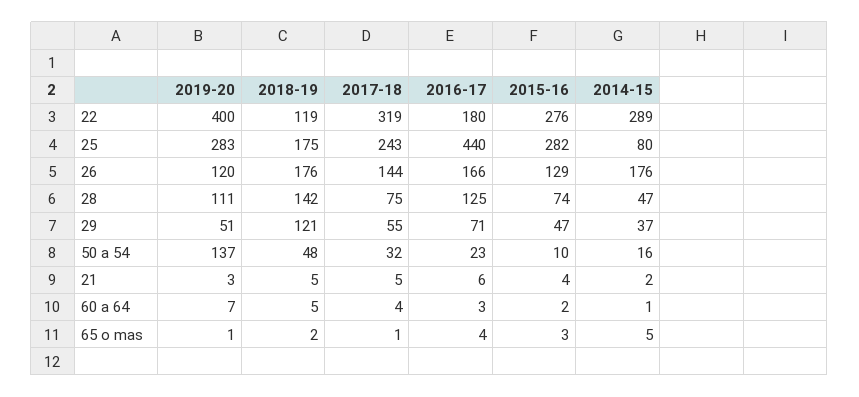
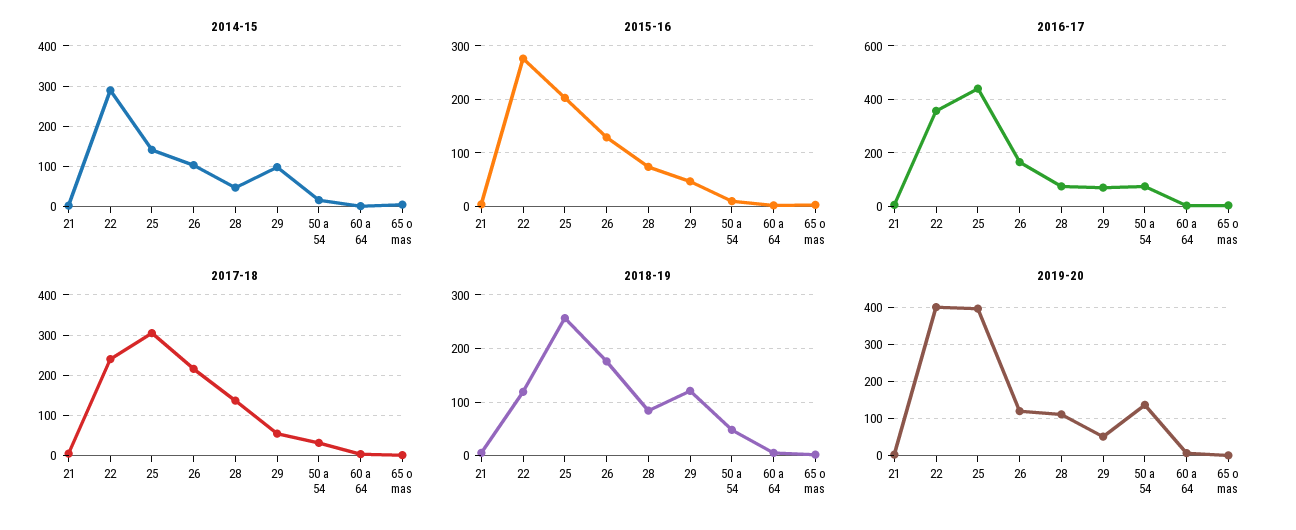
2017-18, 22: 319 -> 240
2016-17, 22: 180 -> 350
2019-20, 25: 283 -> 400
2018-19, 25: 175 -> 260
2017-18, 25: 243 -> 300
2015-16, 25: 282 -> 200
2014-15, 25: 80 -> 140
2017-18, 26: 144 -> 220
2014-15, 26: 176 -> 100
2018-19, 28: 142 -> 80
2017-18, 28: 75 -> 140
2016-17, 28: 125 -> 75
2014-15, 29: 37 -> 100
2016-17, 50 a 54: 23 -> 75

